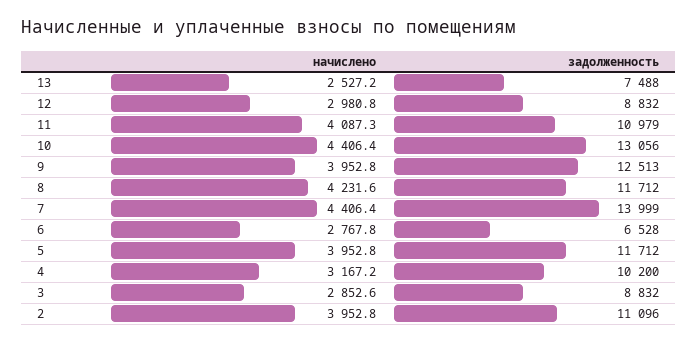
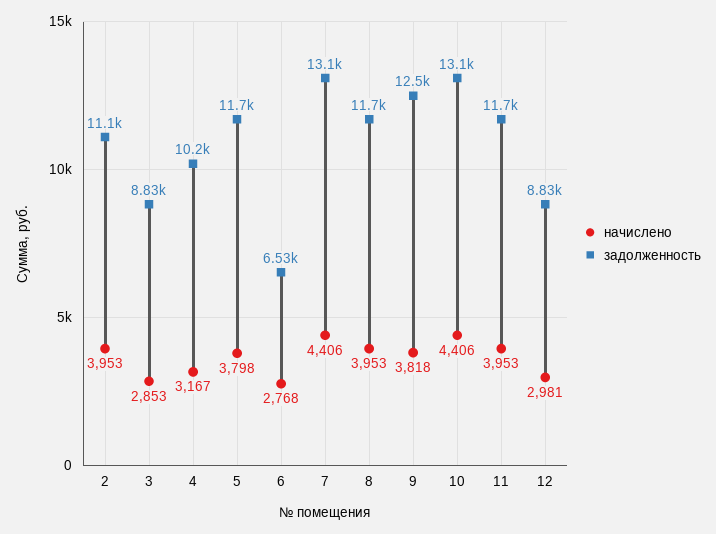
начислено, 13: 2527.2 -> none
задолженность, 13: 7488 -> none
начислено, 11: 4087.3 -> 3953
задолженность, 11: 10979 -> 11700
начислено, 9: 3952.8 -> 3818
начислено, 8: 4231.6 -> 3953
задолженность, 7: 13999 -> 13100
начислено, 5: 3952.8 -> 3798

